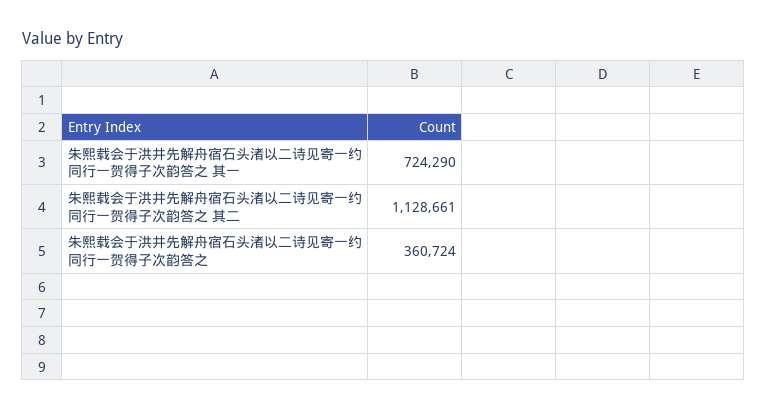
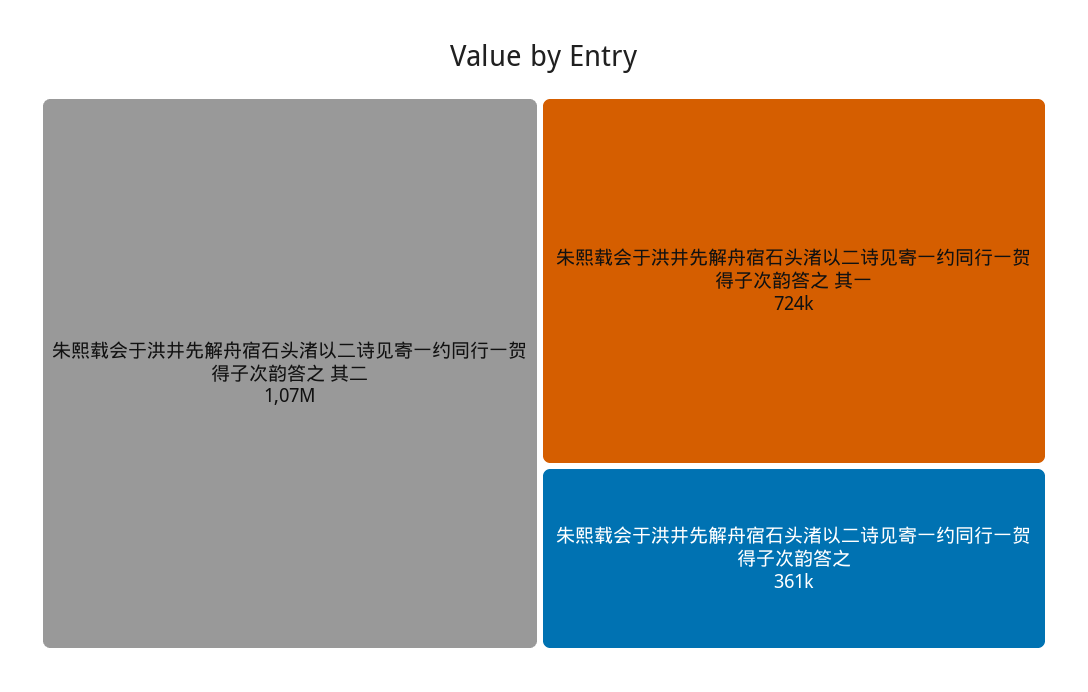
朱熙载会于洪井先解舟宿石头渚以二诗见寄一约同行一贺得子次韵答之 其二: 1128661 -> 1070000

